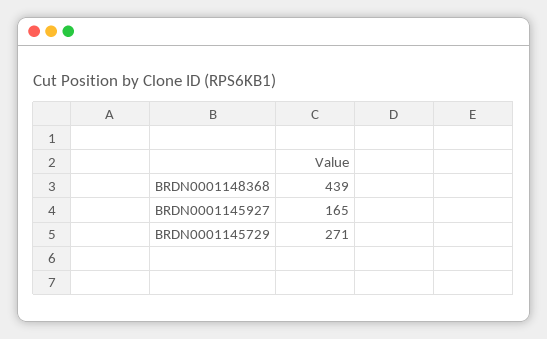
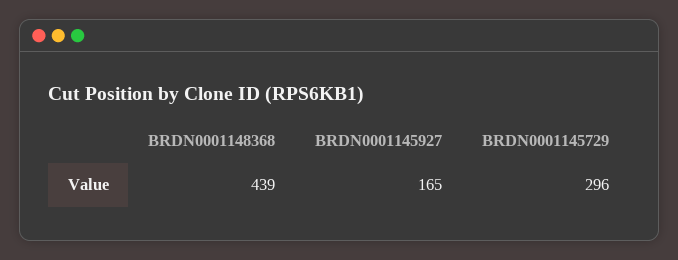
BRDN0001145729: 271 -> 296

